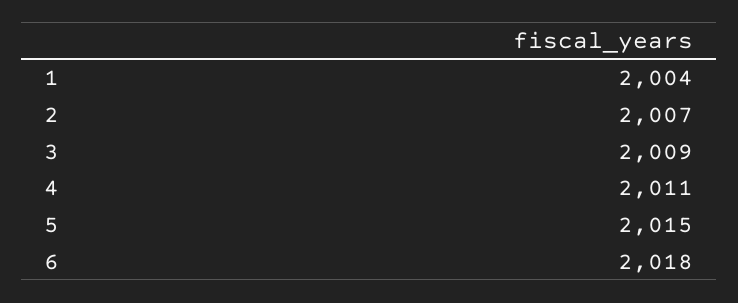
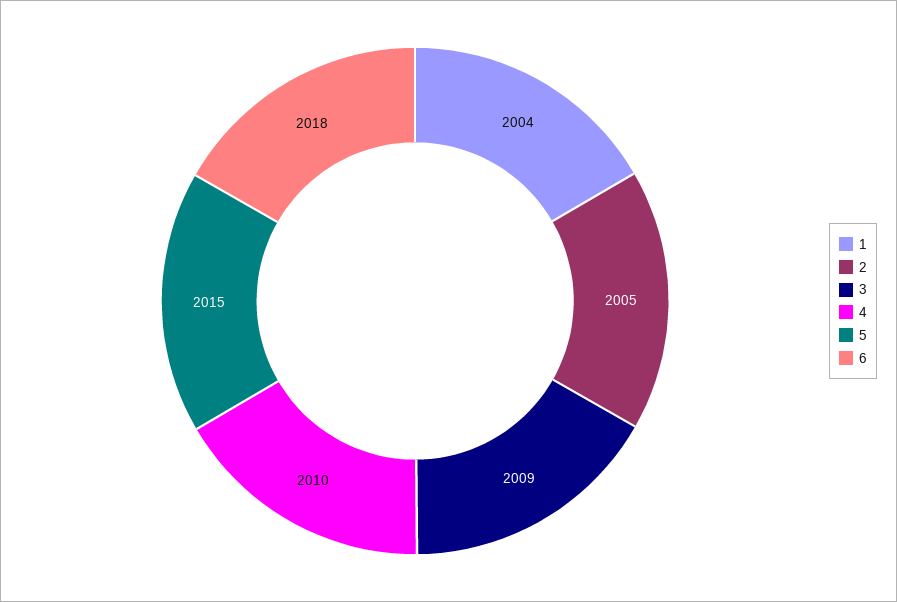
2: 2007 -> 2005
4: 2011 -> 2010

